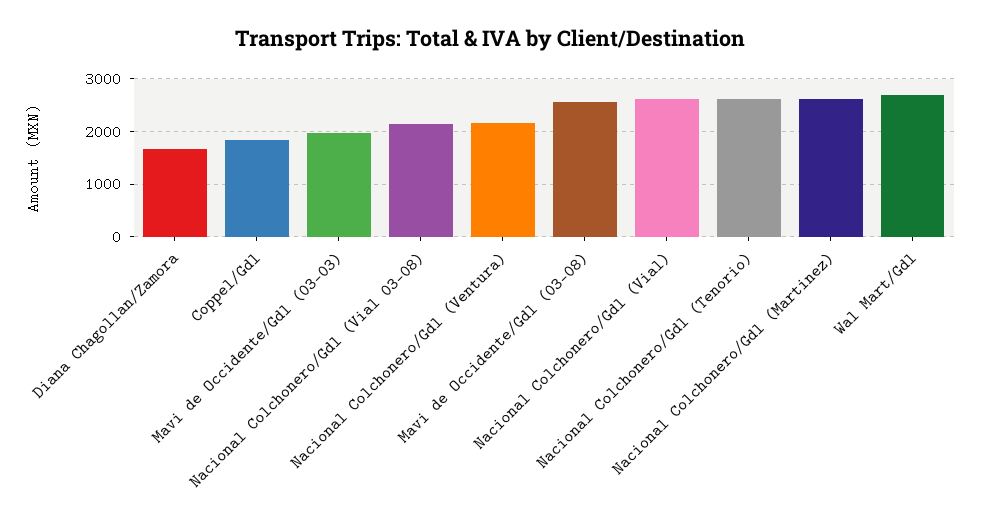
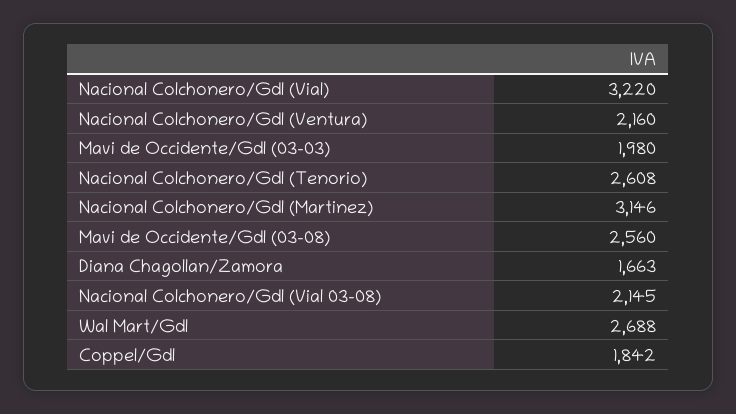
Nacional Colchonero/Gdl (Vial): 2600 -> 3220
Nacional Colchonero/Gdl (Martinez): 2600 -> 3146

